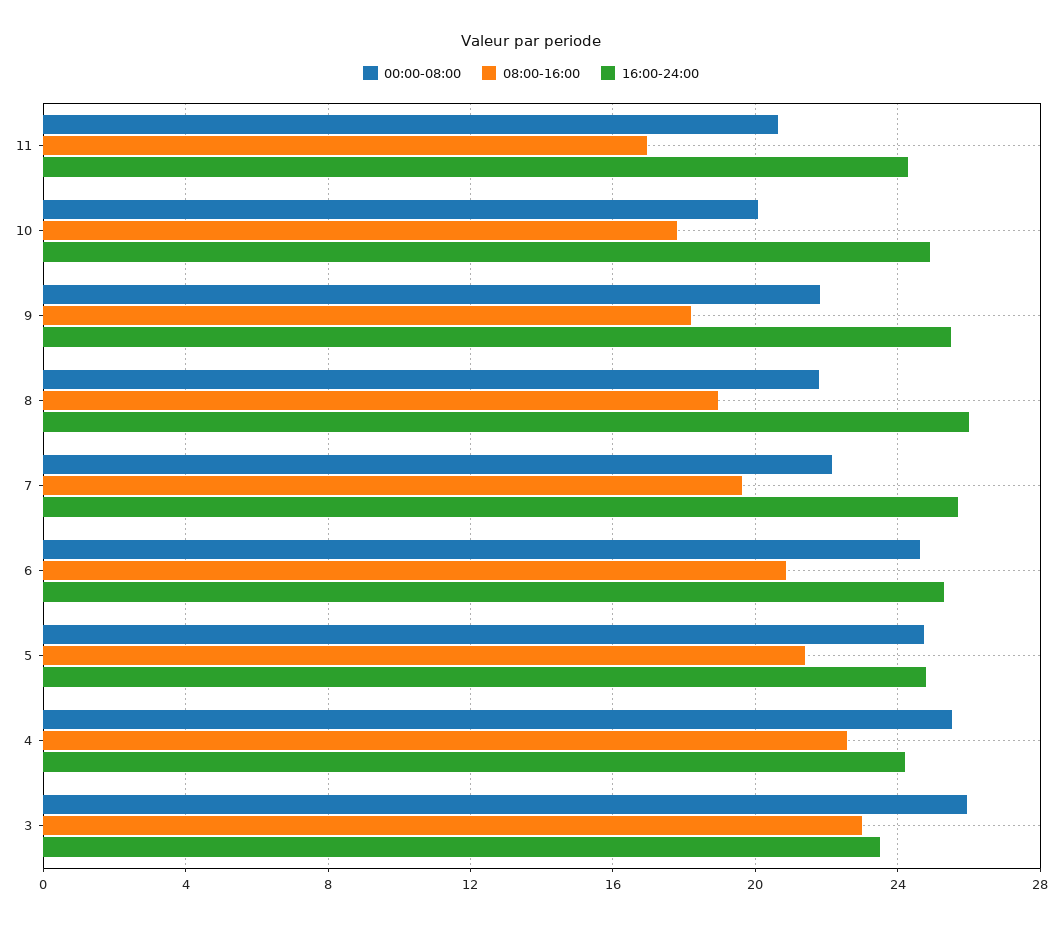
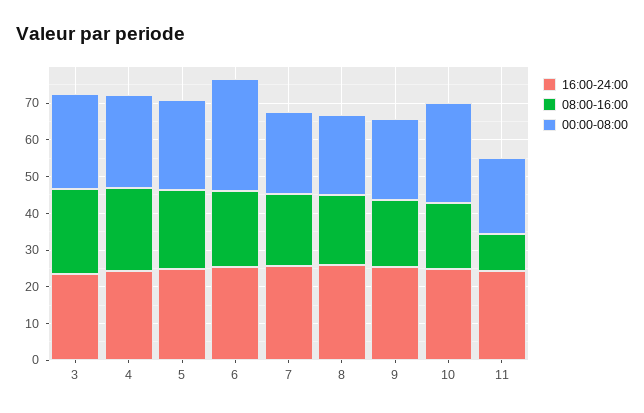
08:00-16:00, 11: 17 -> 10
00:00-08:00, 10: 20 -> 27.5
00:00-08:00, 6: 24.5 -> 30

